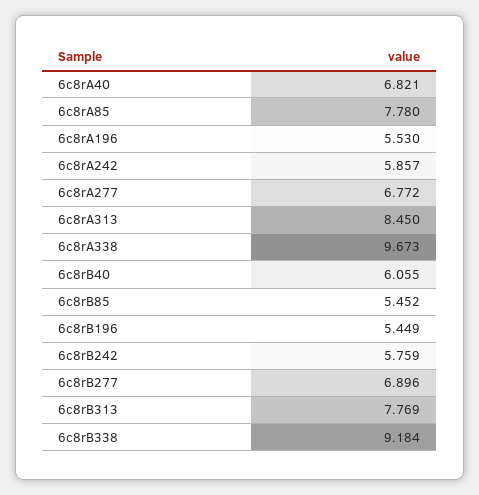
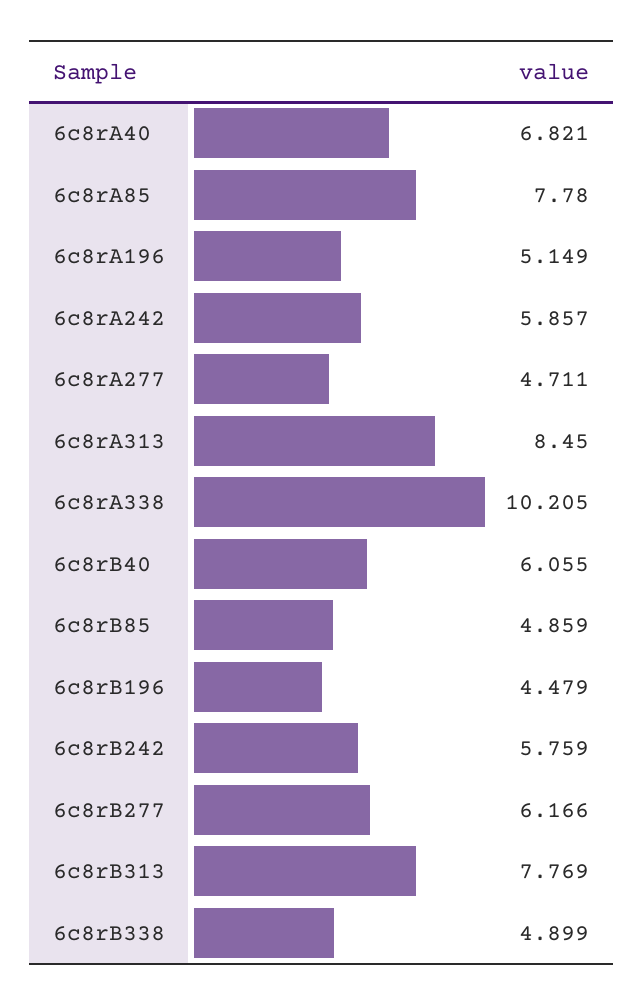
6c8rA196: 5.53 -> 5.149
6c8rA277: 6.772 -> 4.711
6c8rA338: 9.673 -> 10.205
6c8rB85: 5.452 -> 4.859
6c8rB196: 5.449 -> 4.479
6c8rB277: 6.896 -> 6.166
6c8rB338: 9.184 -> 4.899

